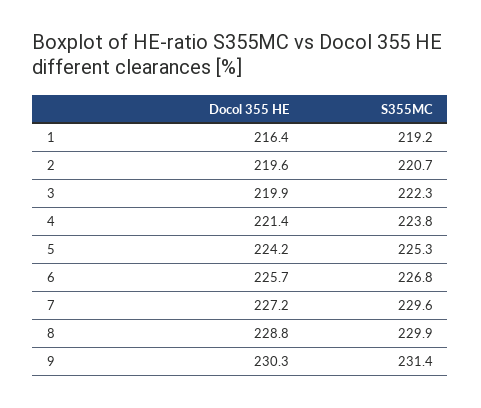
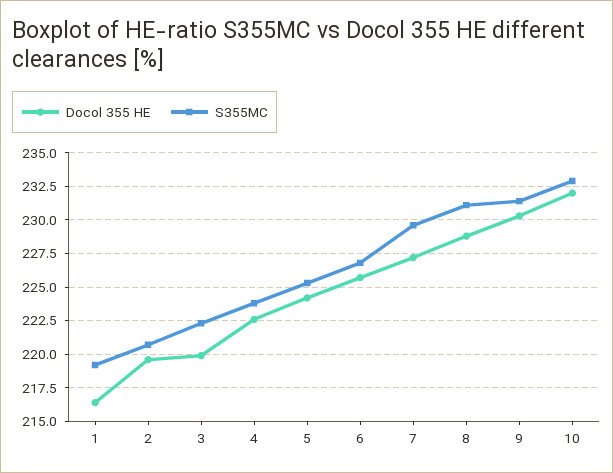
Docol 355 HE, 4: 221.4 -> 222.5
S355MC, 8: 229.9 -> 231
Docol 355 HE, 10: none -> 232
S355MC, 10: none -> 233

